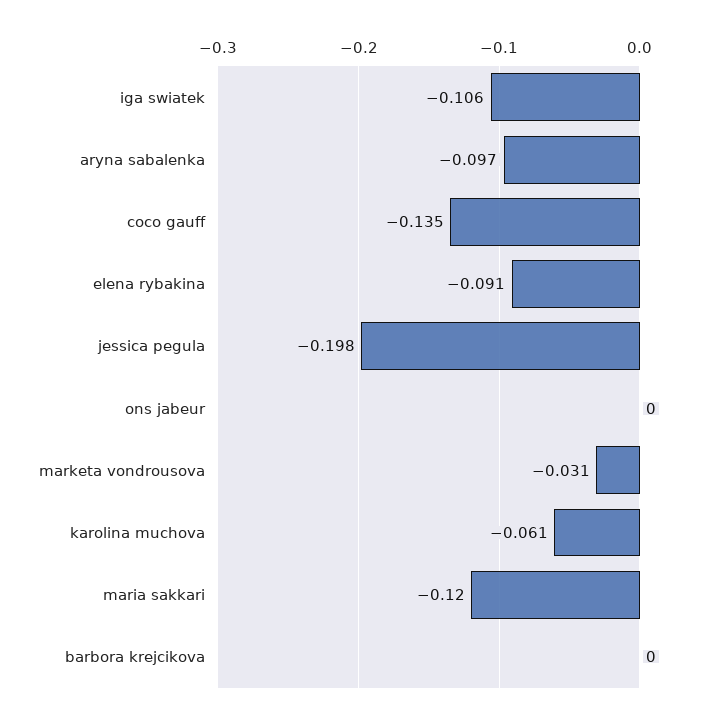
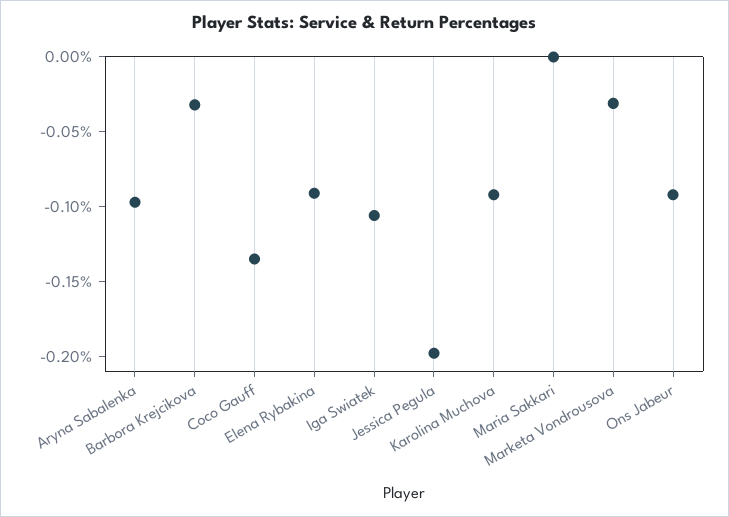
ons jabeur: 0 -> -0.09
karolina muchova: -0.061 -> -0.09
maria sakkari: -0.12 -> 0
barbora krejcikova: 0 -> -0.03

